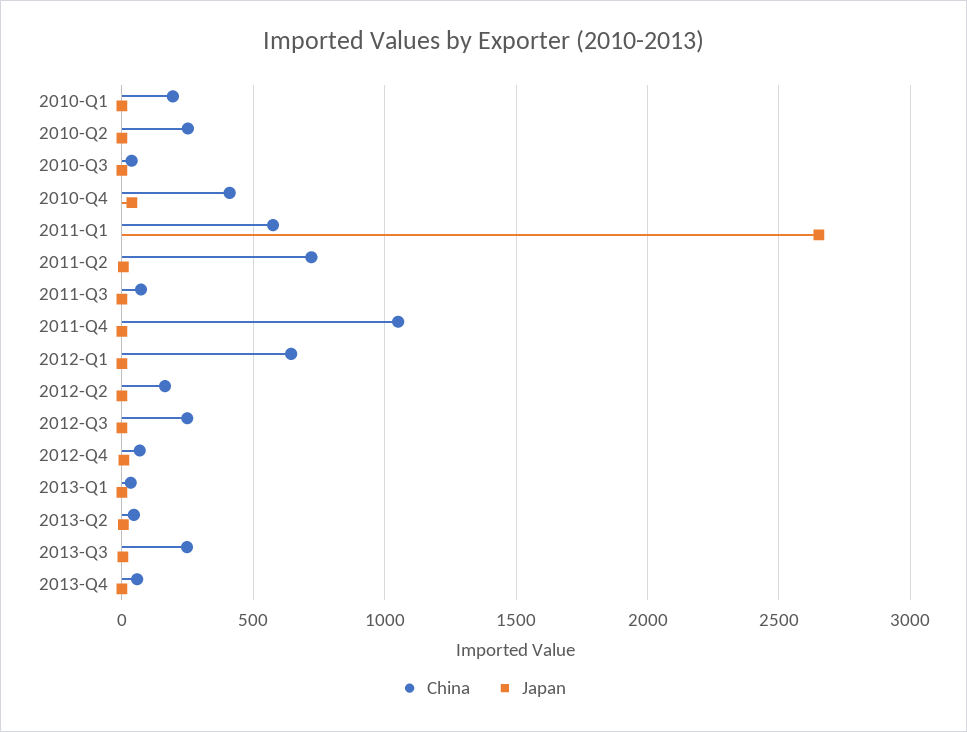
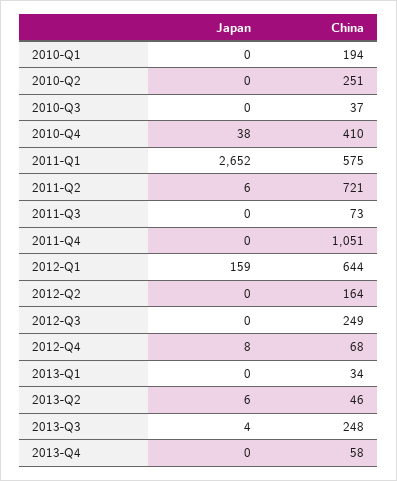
Japan, 2012-Q1: 0 -> 159

